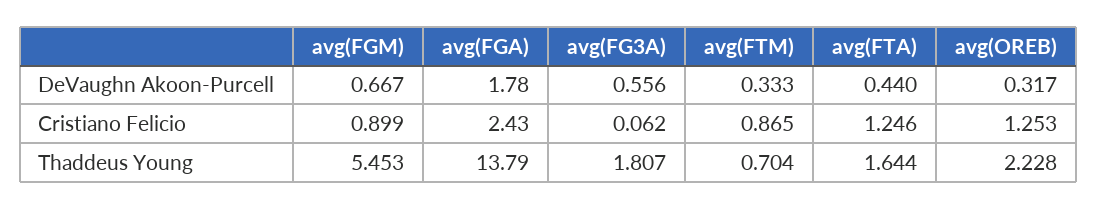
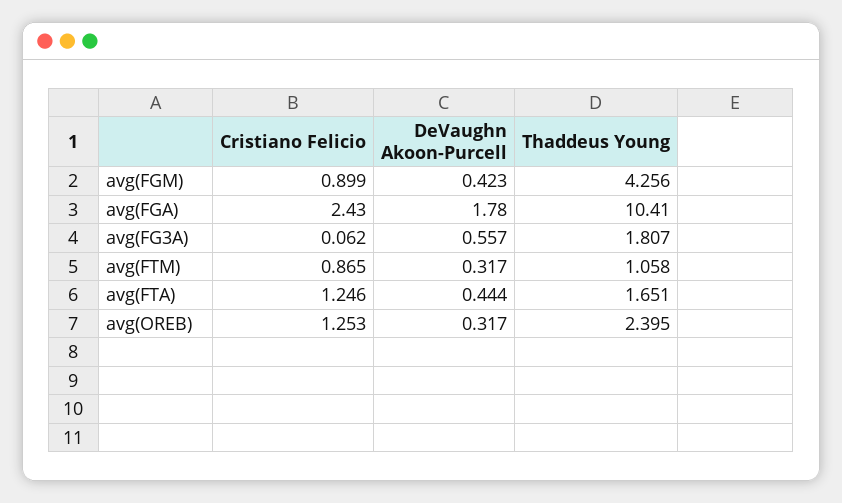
avg(FGM), DeVaughn Akoon-Purcell: 0.667 -> 0.423
avg(FG3A), DeVaughn Akoon-Purcell: 0.556 -> 0.557
avg(FTM), DeVaughn Akoon-Purcell: 0.333 -> 0.317
avg(FTA), DeVaughn Akoon-Purcell: 0.44 -> 0.444
avg(FGM), Thaddeus Young: 5.453 -> 4.256
avg(FGA), Thaddeus Young: 13.79 -> 10.41
avg(FTM), Thaddeus Young: 0.704 -> 1.058
avg(FTA), Thaddeus Young: 1.644 -> 1.651
avg(OREB), Thaddeus Young: 2.228 -> 2.395

